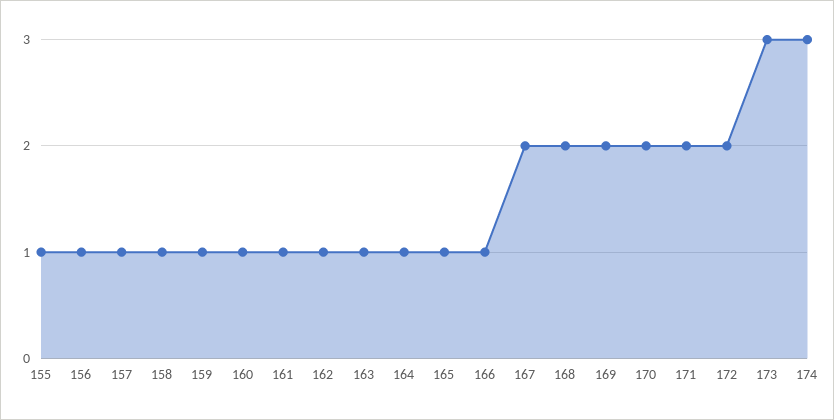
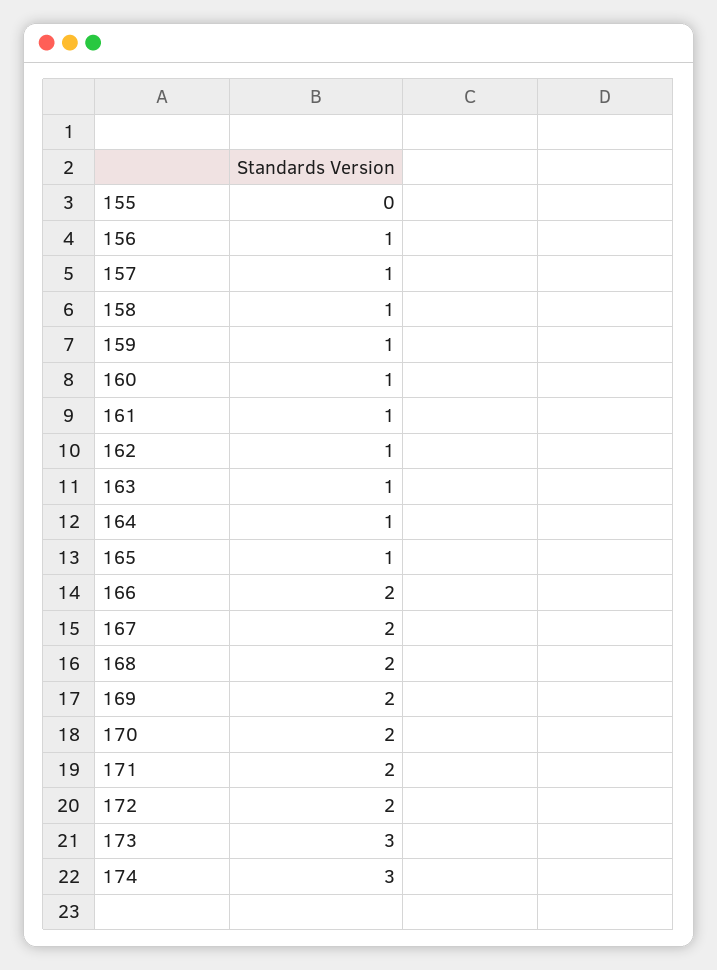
155: 1 -> 0
166: 1 -> 2

